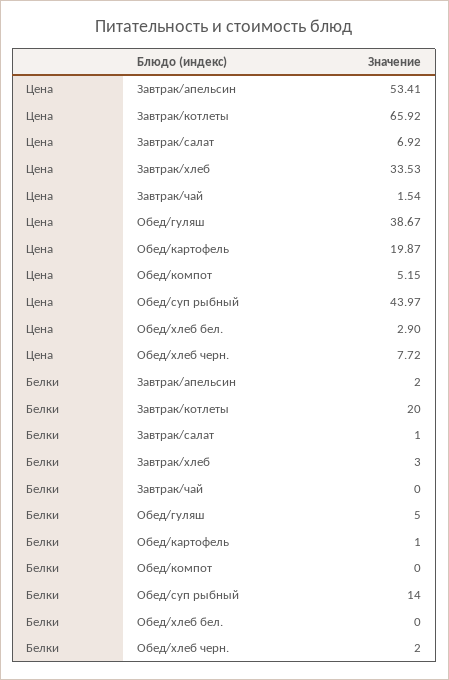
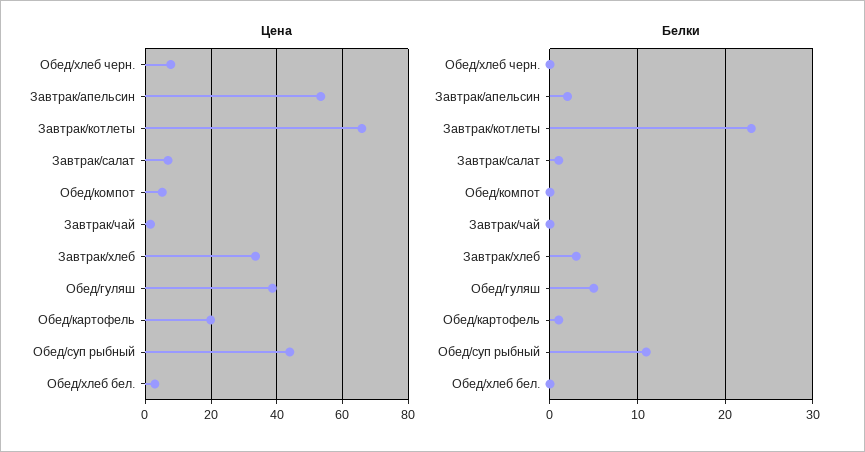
Белки, Завтрак/котлеты: 20 -> 23
Белки, Обед/суп рыбный: 14 -> 11
Белки, Обед/хлеб черн.: 2 -> 0

